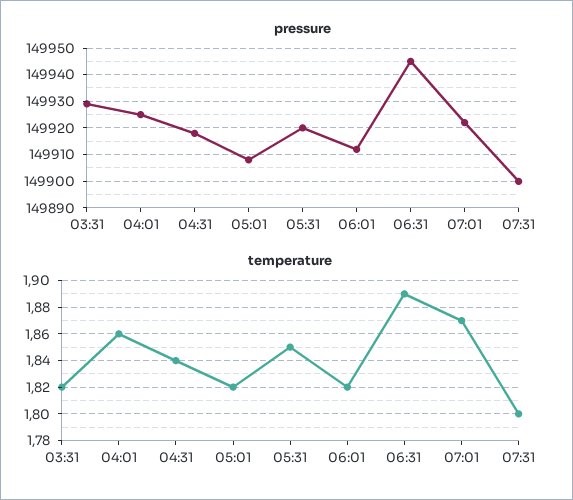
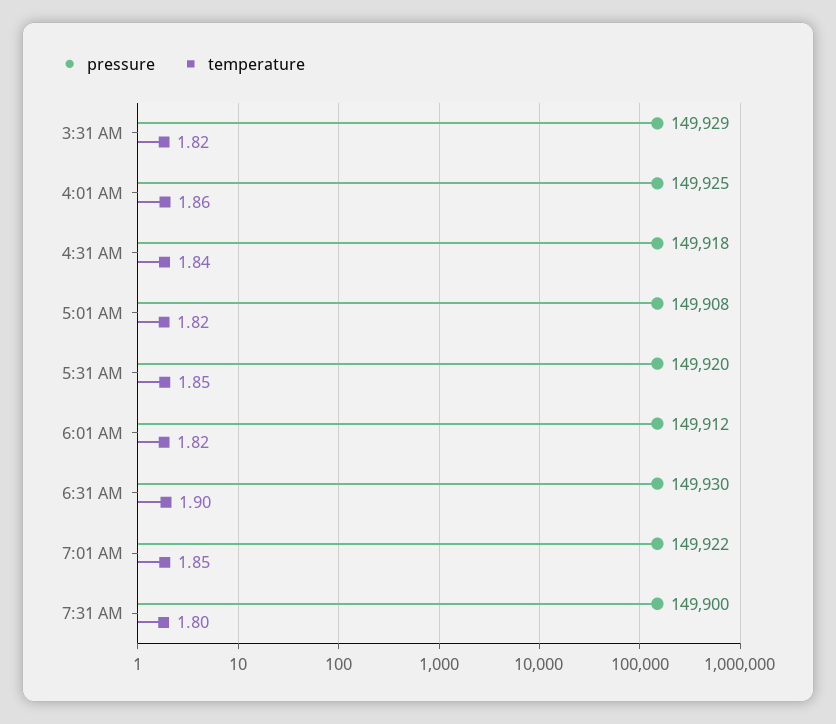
pressure, 06:31: 149945 -> 149930
temperature, 06:31: 1.89 -> 1.9
temperature, 07:01: 1.87 -> 1.85

